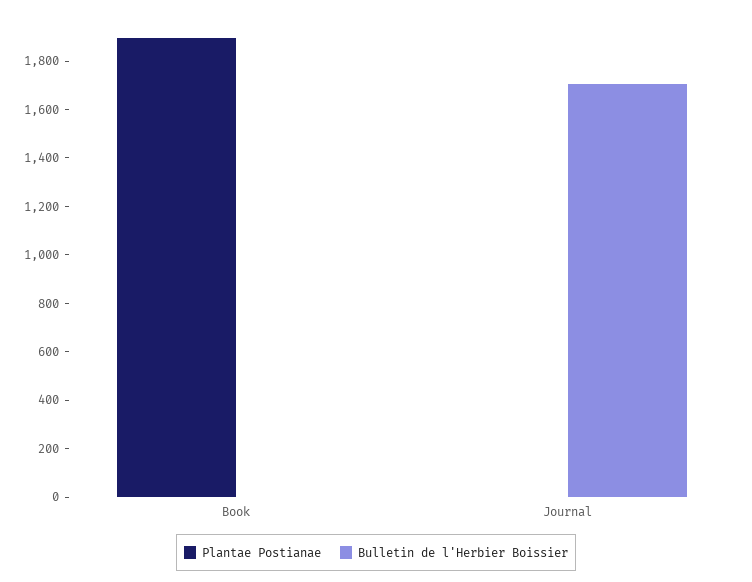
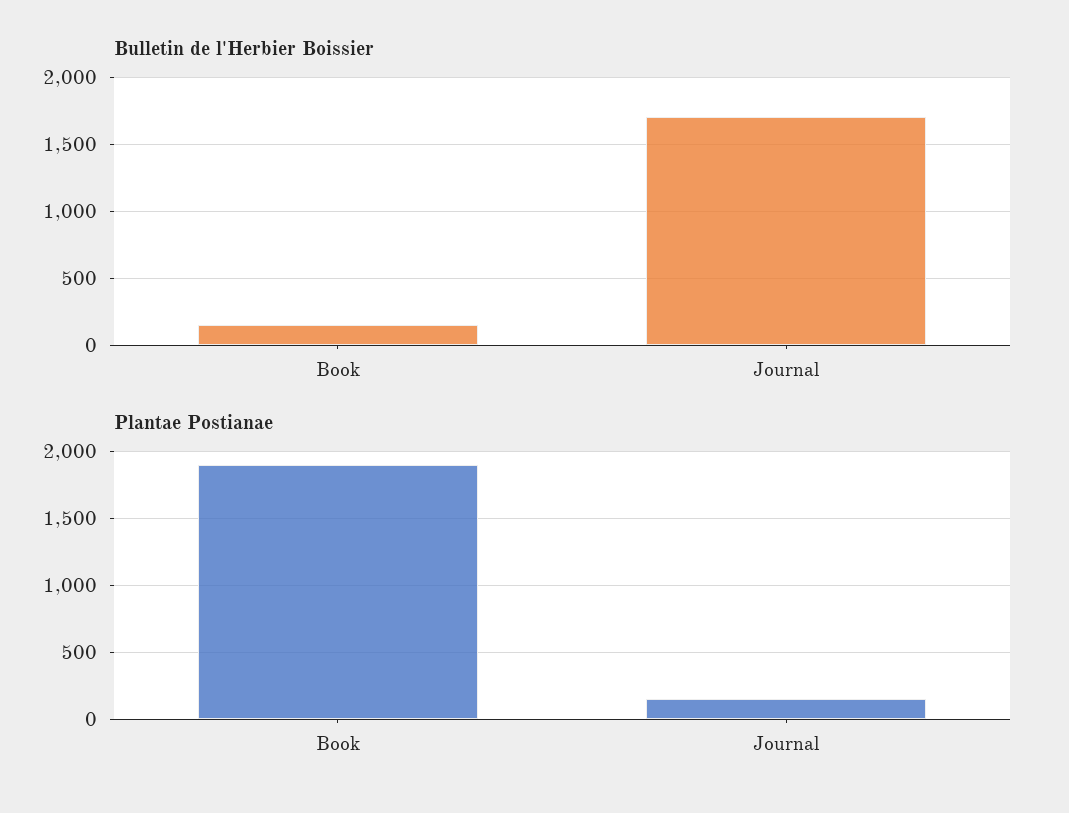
Bulletin de l'Herbier Boissier, Book: 0 -> 150
Plantae Postianae, Journal: 0 -> 150

